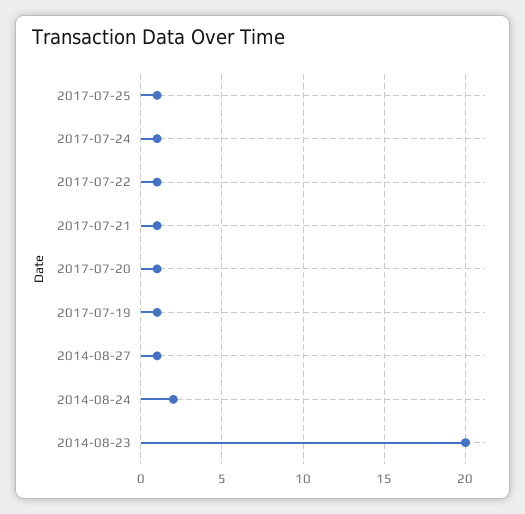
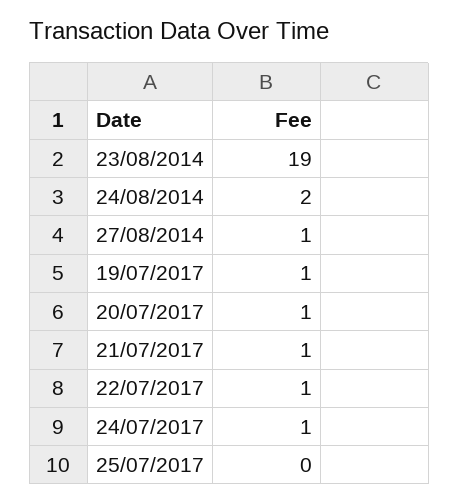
2017-07-25: 1 -> 0
2014-08-23: 20 -> 19

